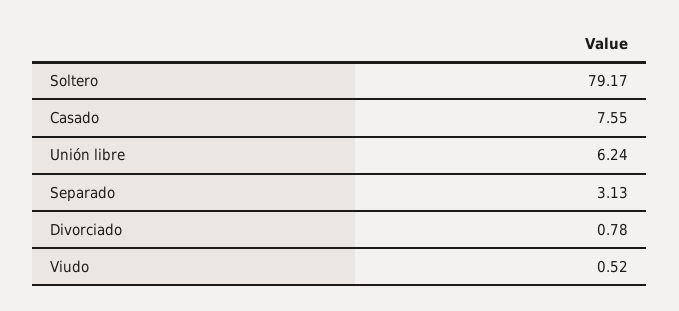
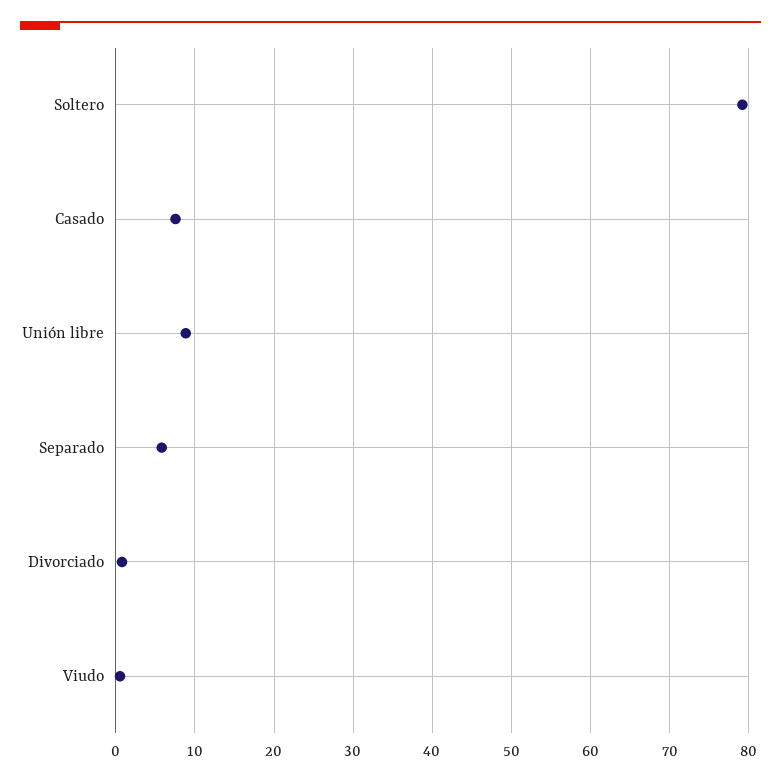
Unión libre: 6.24 -> 9
Separado: 3.13 -> 6

